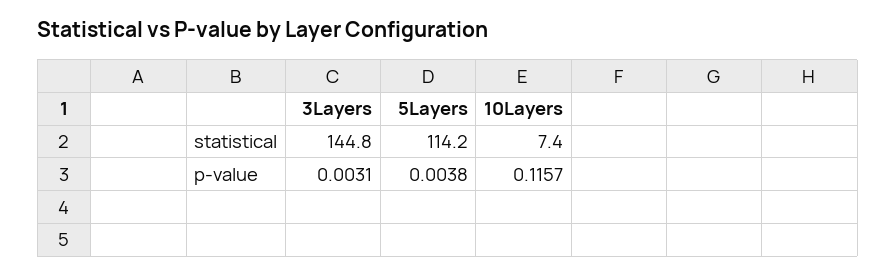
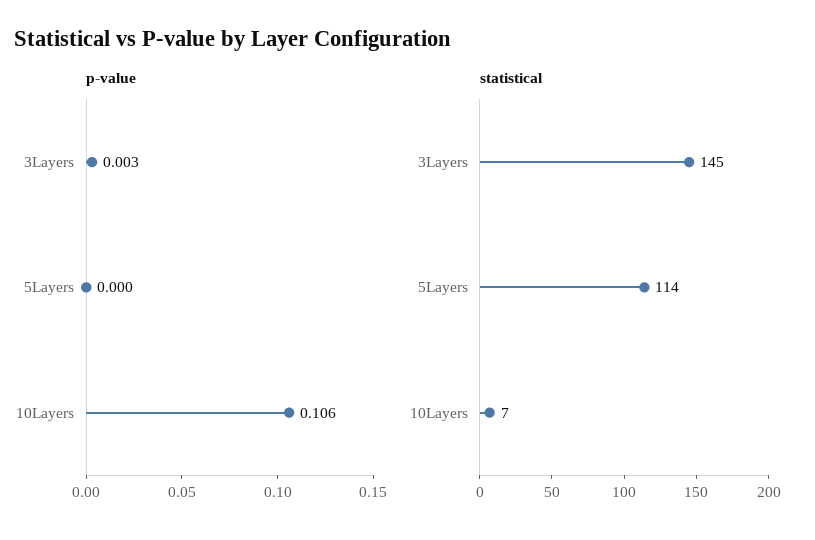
p-value, 5Layers: 0.0038 -> 0
p-value, 10Layers: 0.1157 -> 0.106

